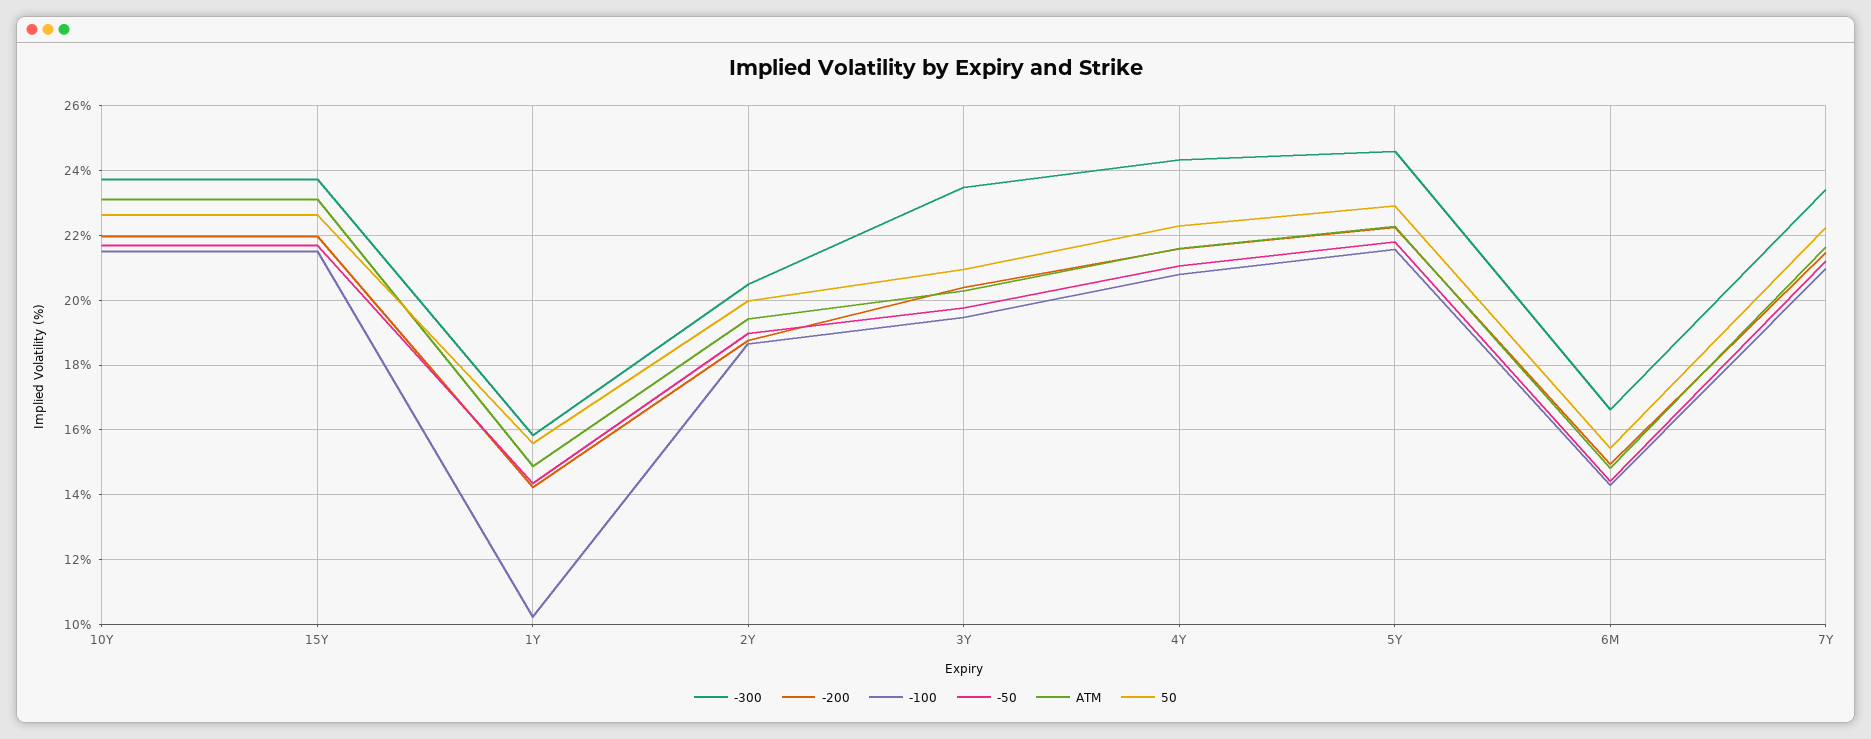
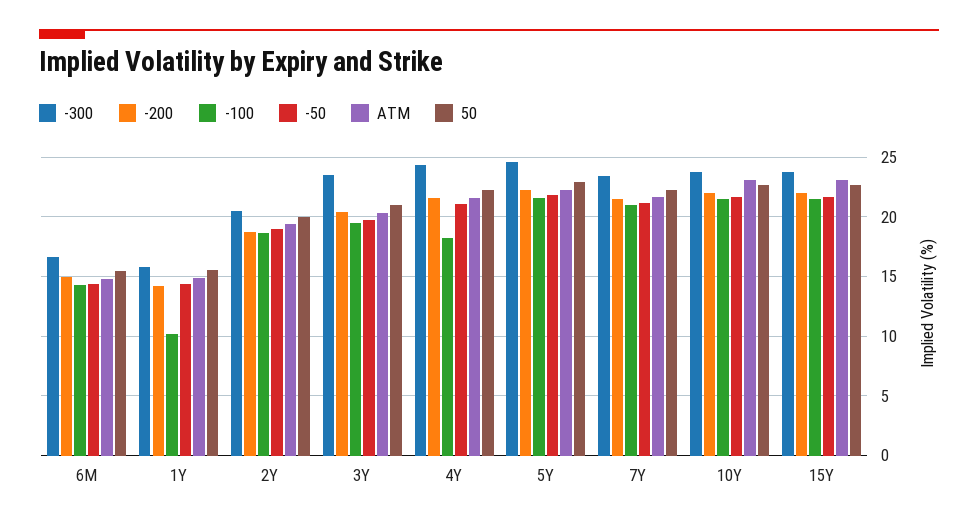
-100, 4Y: 20.8 -> 18

